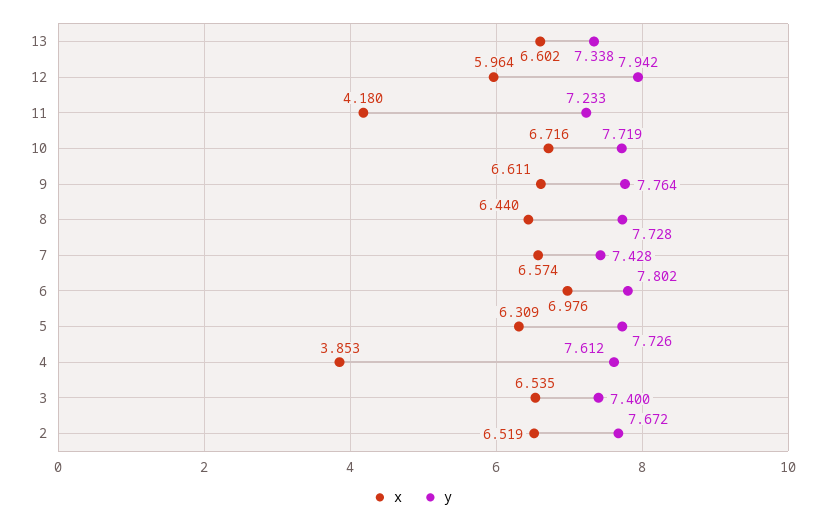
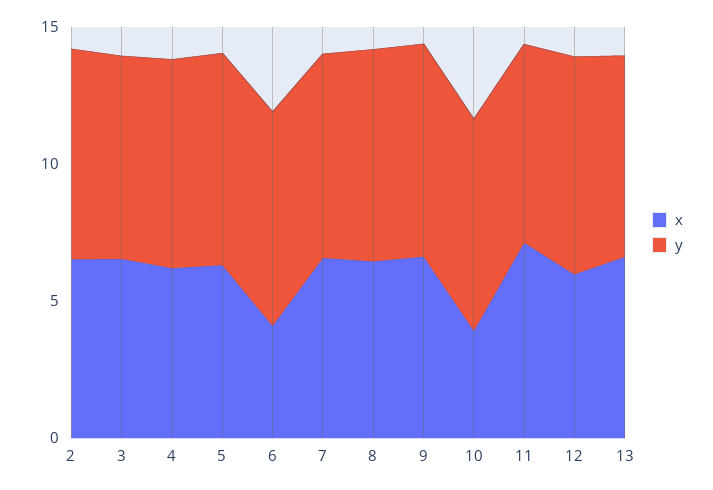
x, 11: 4.18 -> 7
x, 10: 6.716 -> 4
x, 6: 6.976 -> 4
x, 4: 3.853 -> 6

